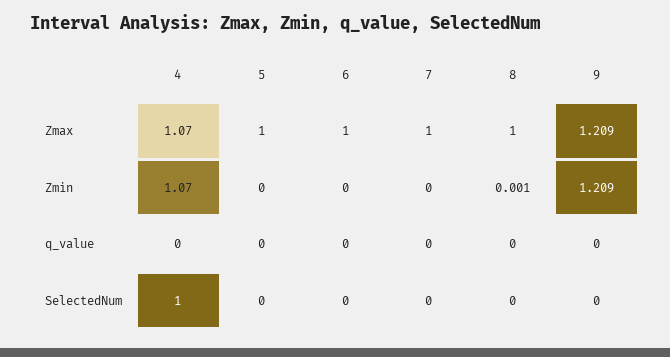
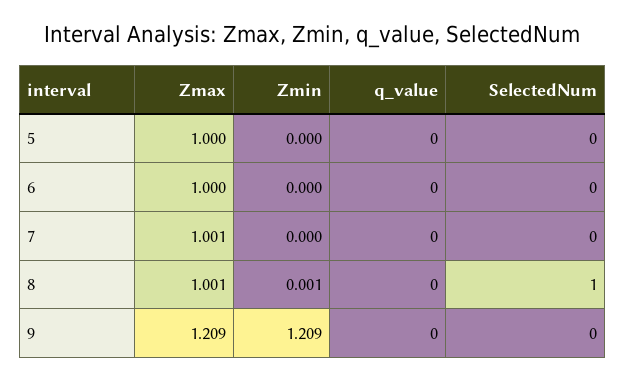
4, Zmax: 1.07 -> none
7, Zmax: 1 -> 1.001
8, Zmax: 1 -> 1.001
4, Zmin: 1.07 -> none
4, q_value: 0 -> none
4, SelectedNum: 1 -> none
8, SelectedNum: 0 -> 1

